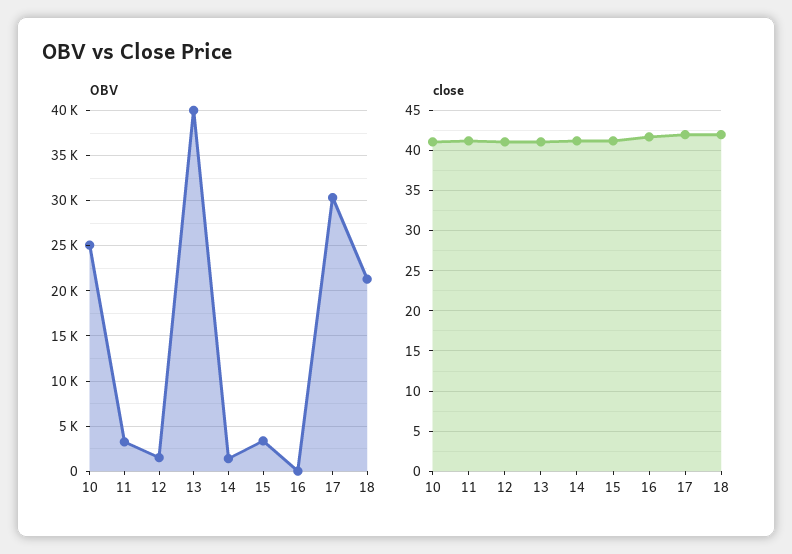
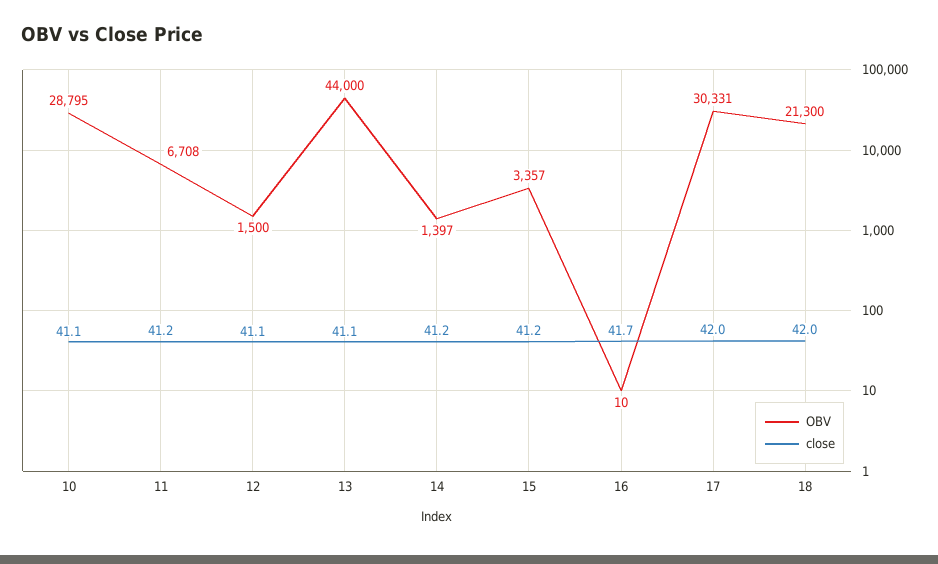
OBV, 10: 25000 -> 28795
OBV, 11: 3000 -> 6708
OBV, 13: 40000 -> 44000

